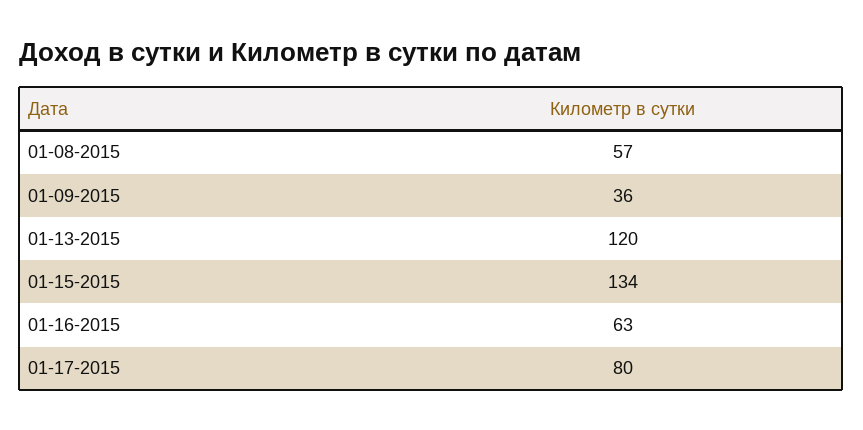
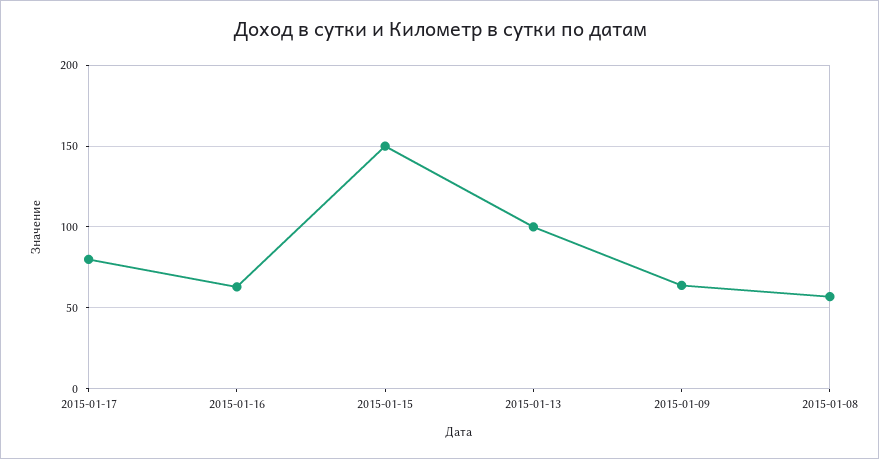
01-09-2015: 36 -> 65
01-13-2015: 120 -> 100
01-15-2015: 134 -> 150

